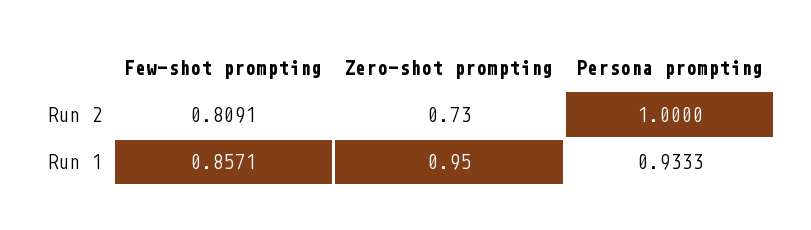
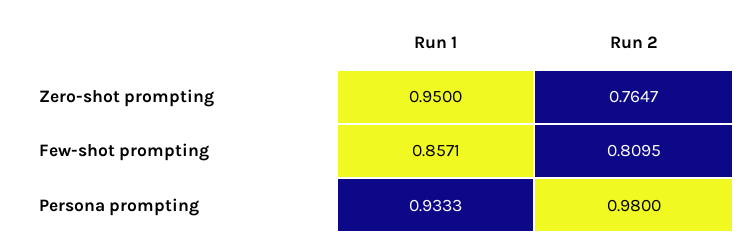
Few-shot prompting, Run 2: 0.8091 -> 0.8095
Zero-shot prompting, Run 2: 0.73 -> 0.7647
Persona prompting, Run 2: 1 -> 0.98

